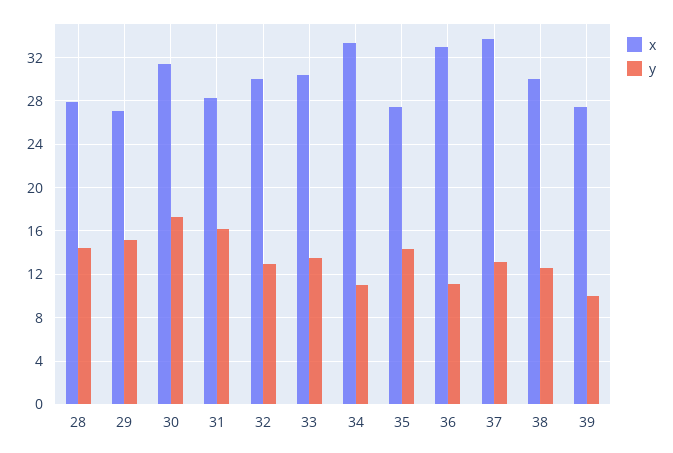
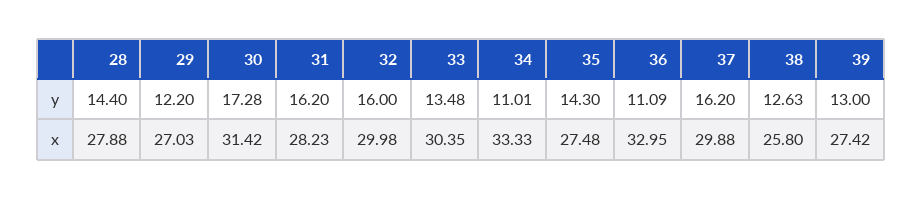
y, 29: 15 -> 12.2
y, 32: 13 -> 16
x, 37: 34 -> 29.88
y, 37: 13 -> 16.2
x, 38: 30 -> 25.8
y, 39: 10 -> 13

